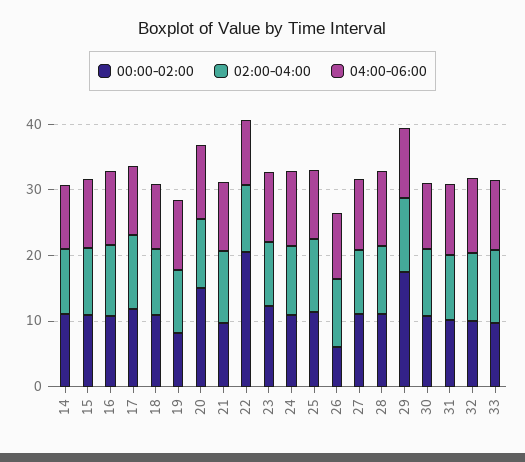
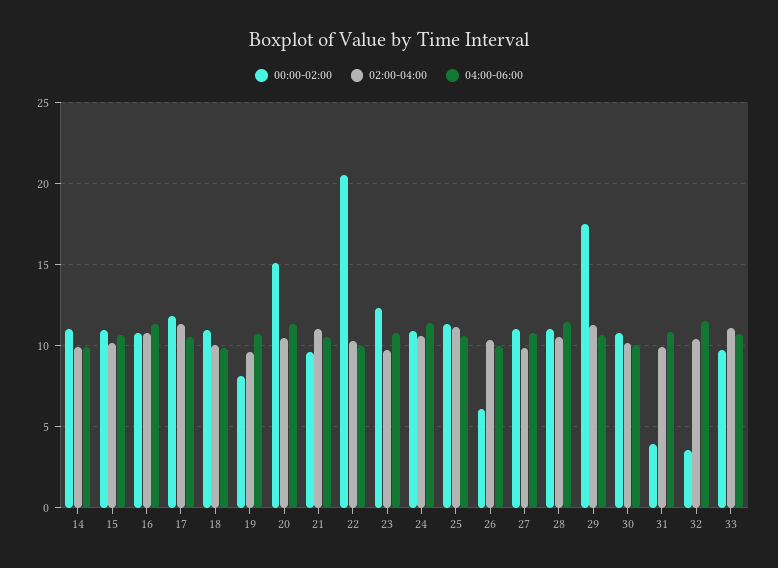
00:00-02:00, 31: 10 -> 4
00:00-02:00, 32: 10 -> 3.5

